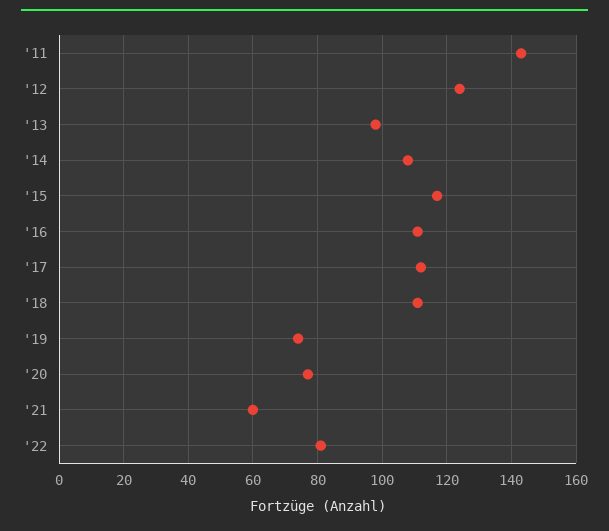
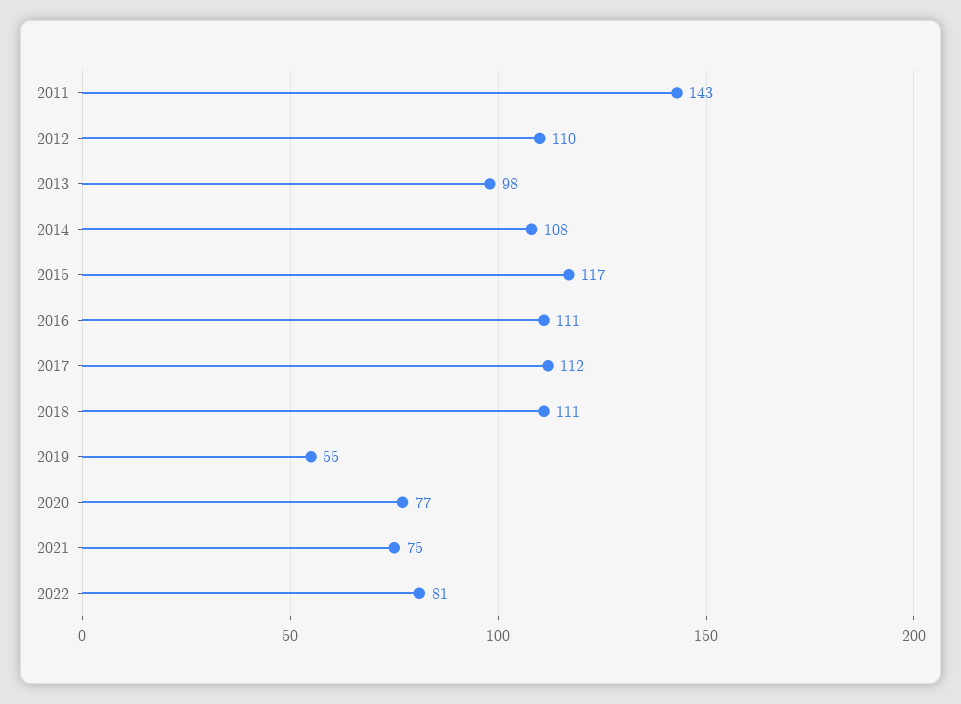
'12: 125 -> 110
'19: 75 -> 55
'21: 60 -> 75

